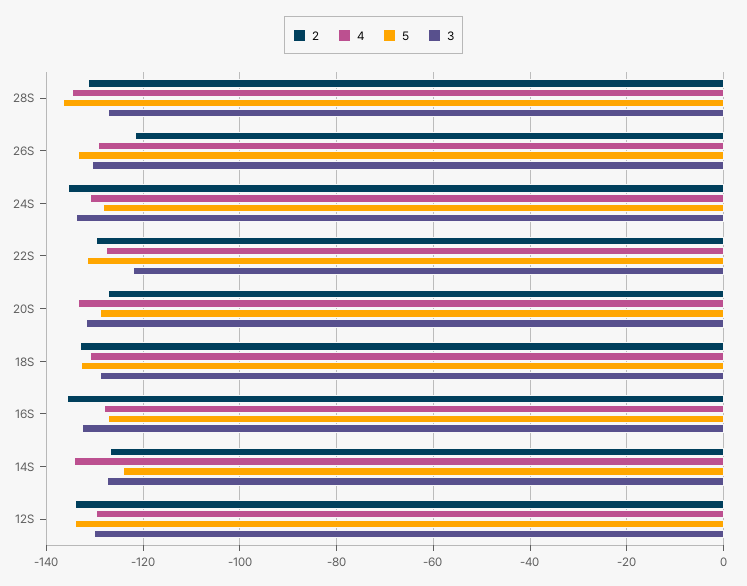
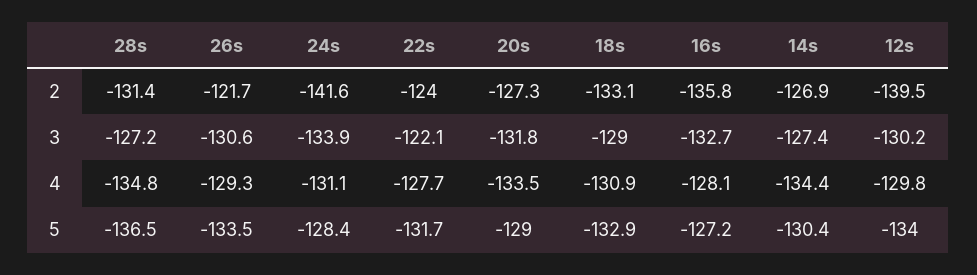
2, 24S: -136 -> -141.6
2, 22S: -130 -> -124
5, 14S: -124 -> -130.4
2, 12S: -134 -> -139.5

